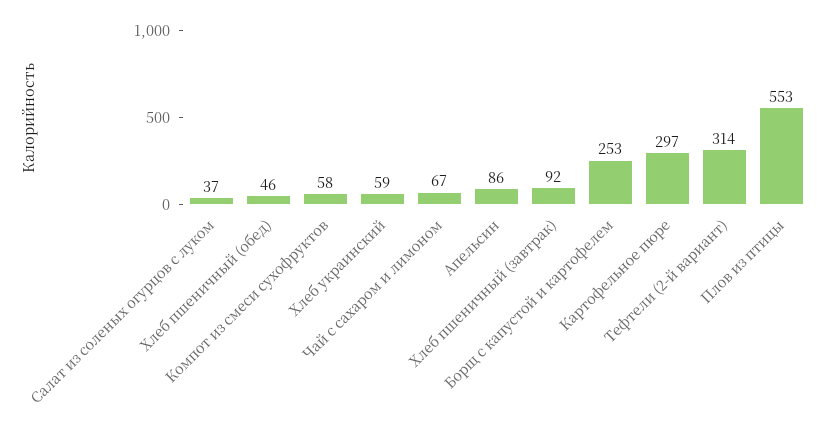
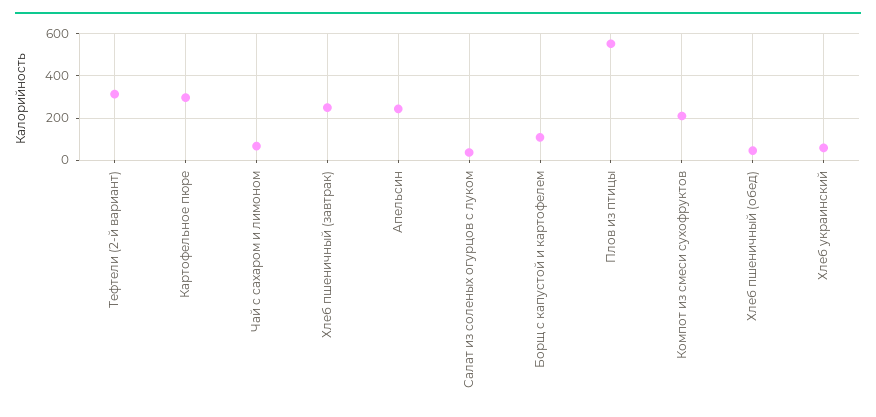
Компот из смеси сухофруктов: 58 -> 200
Апельсин: 86 -> 250
Хлеб пшеничный (завтрак): 92 -> 250
Борщ с капустой и картофелем: 253 -> 100

